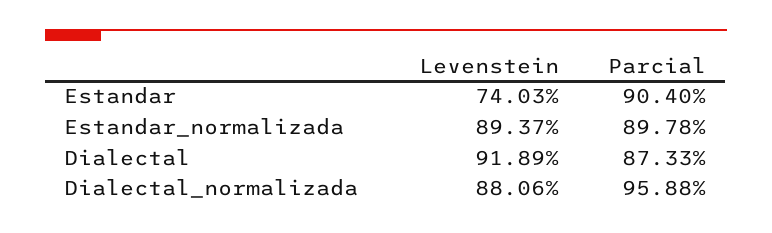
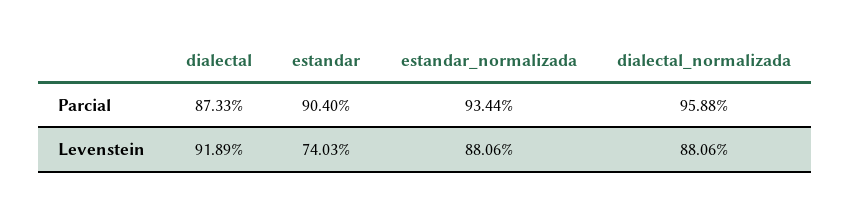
Levenstein, Estandar_normalizada: 89.37 -> 88.06
Parcial, Estandar_normalizada: 89.78 -> 93.44

